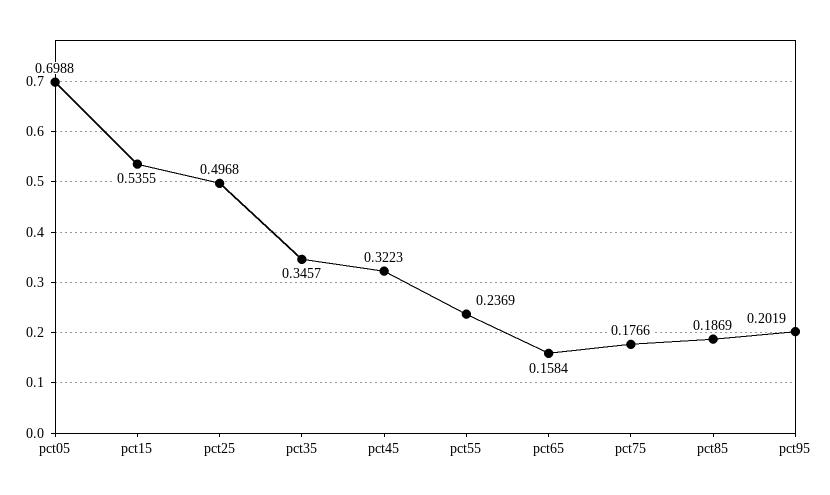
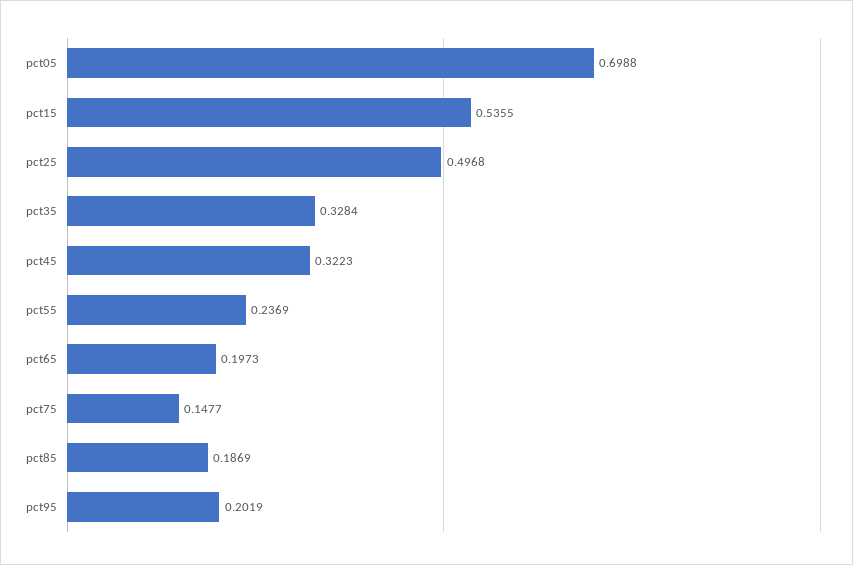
pct35: 0.3457 -> 0.3284
pct65: 0.1584 -> 0.1973
pct75: 0.1766 -> 0.1477

